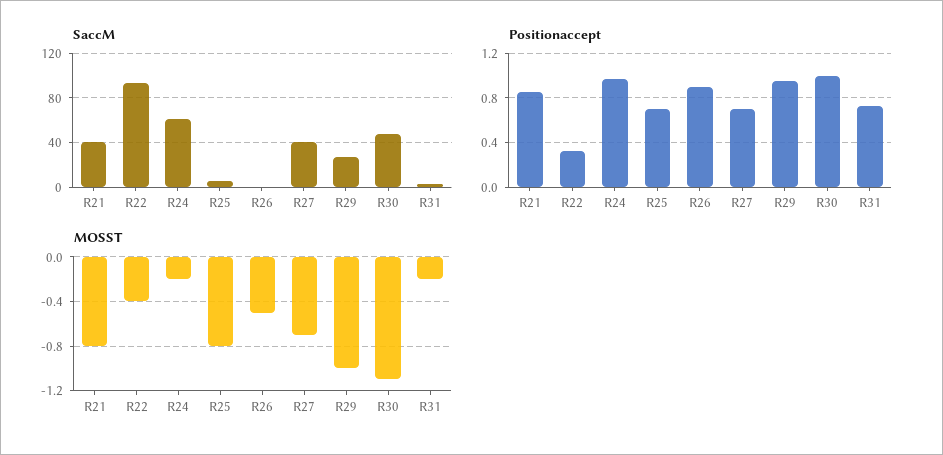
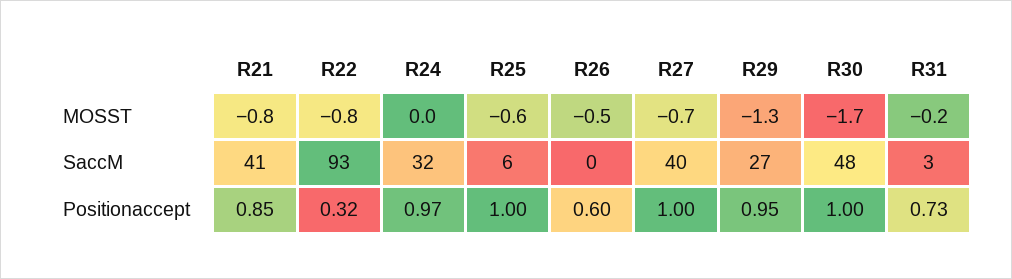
SaccM, R24: 60 -> 32
Positionaccept, R25: 0.7 -> 1
Positionaccept, R26: 0.9 -> 0.6
Positionaccept, R27: 0.7 -> 1
MOSST, R22: -0.4 -> -0.8
MOSST, R24: -0.2 -> 0
MOSST, R25: -0.8 -> -0.6
MOSST, R29: -1 -> -1.3
MOSST, R30: -1.1 -> -1.7

